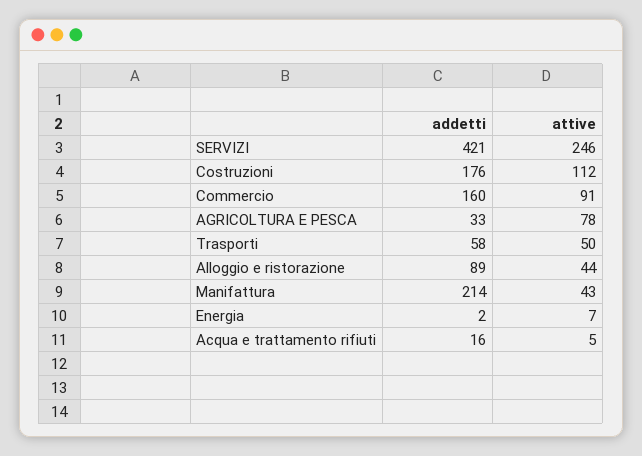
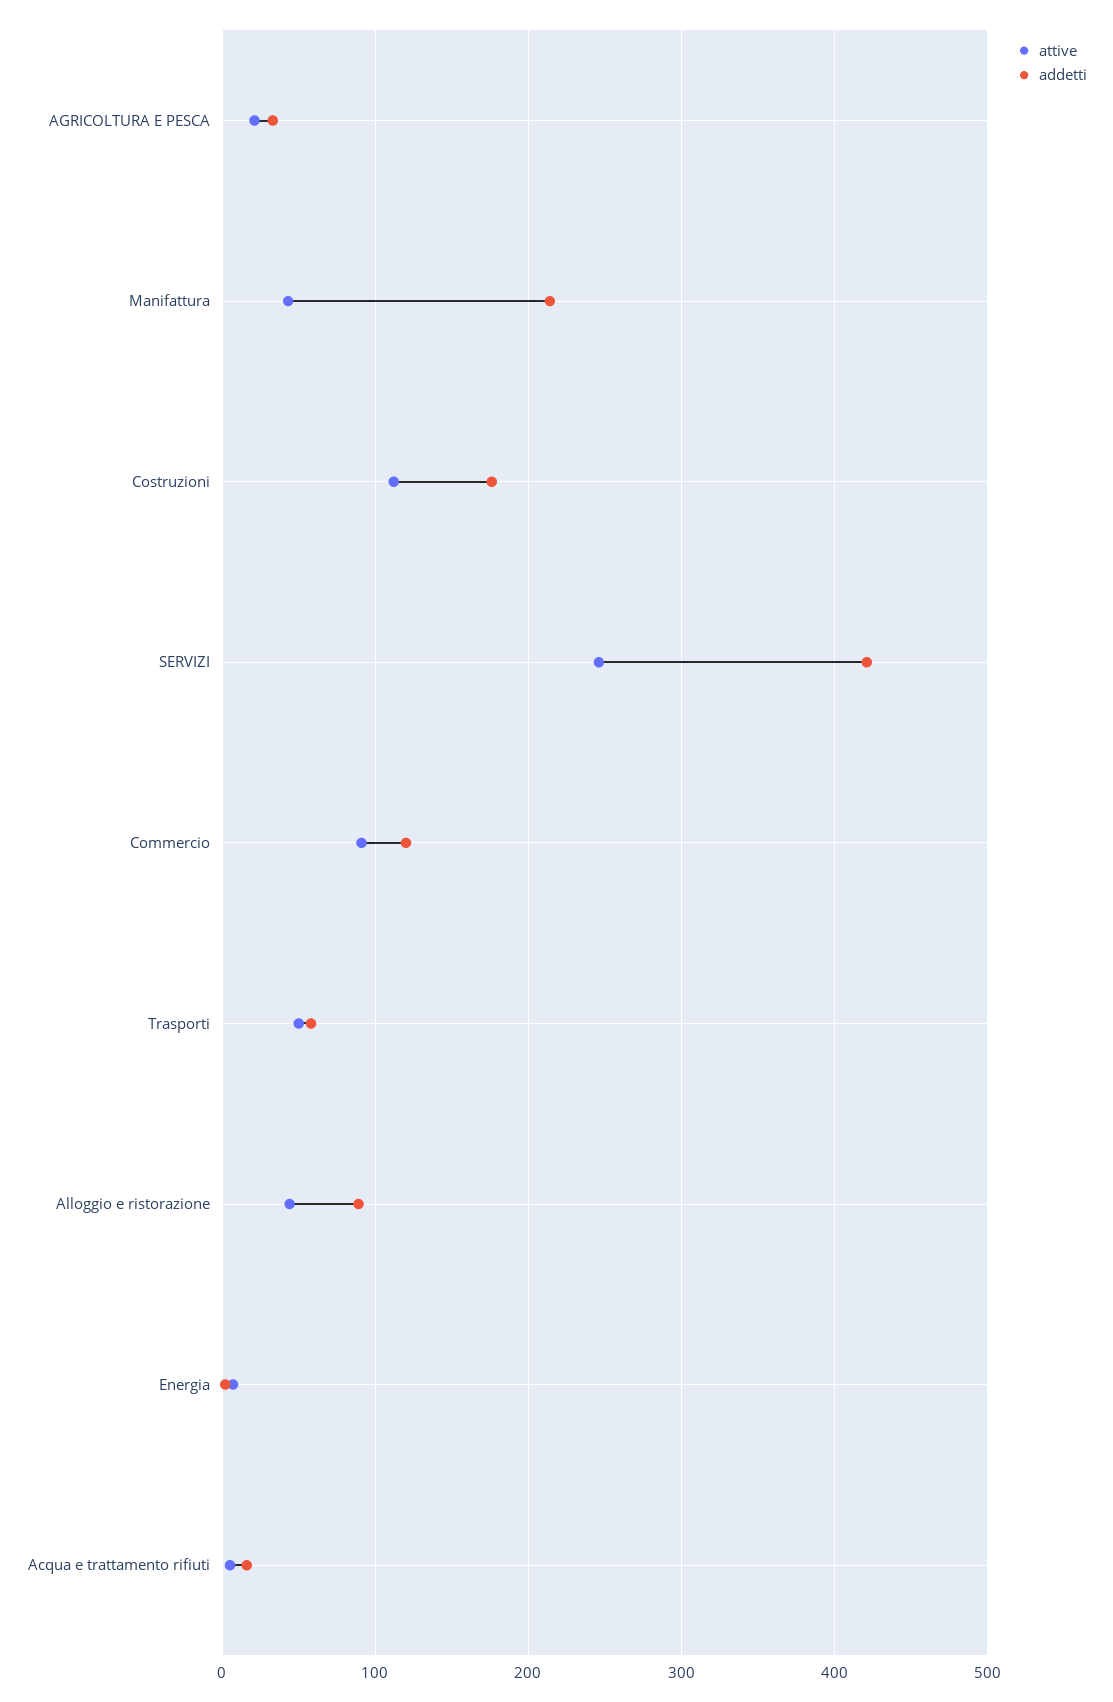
addetti, Commercio: 160 -> 120
attive, AGRICOLTURA E PESCA: 78 -> 20

